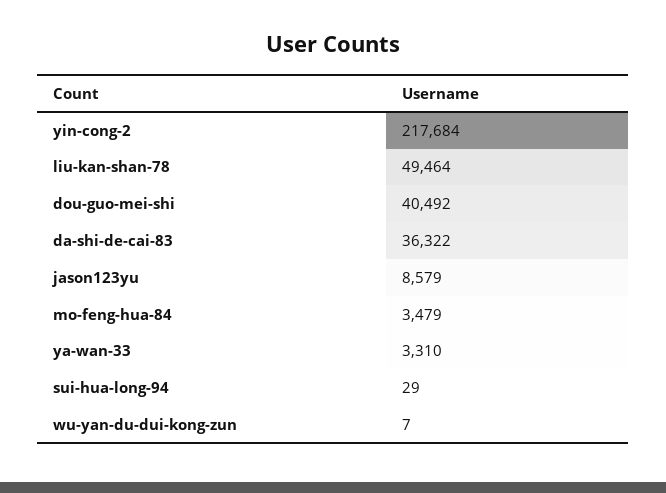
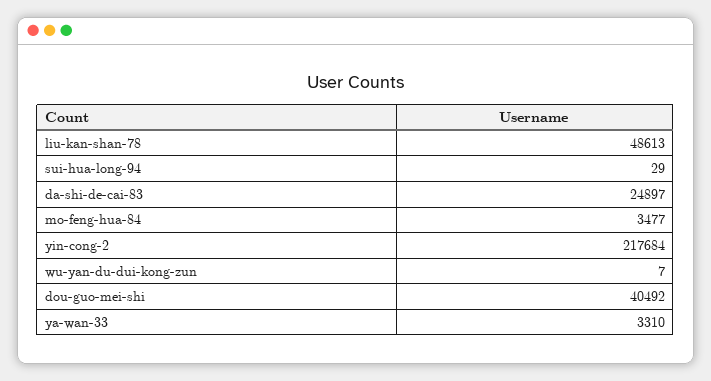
liu-kan-shan-78: 49464 -> 48613
da-shi-de-cai-83: 36322 -> 24897
jason123yu: 8579 -> none
mo-feng-hua-84: 3479 -> 3477

